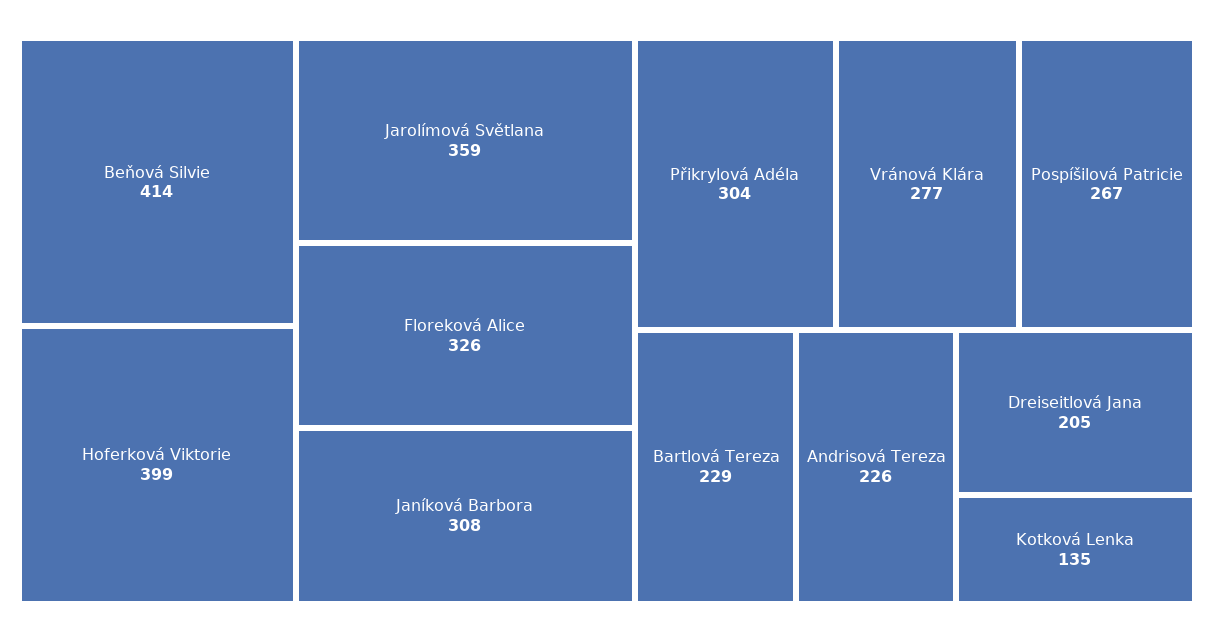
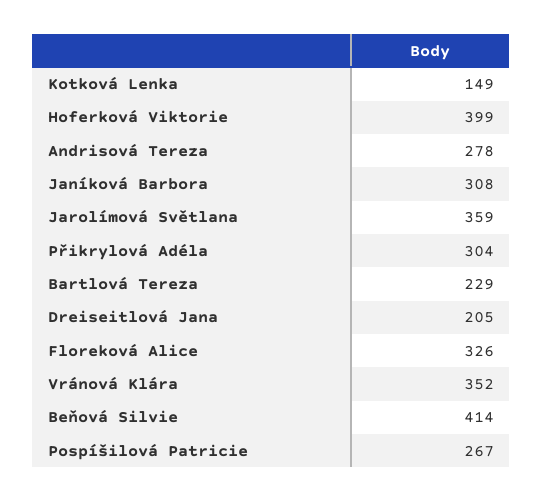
Vránová Klára: 277 -> 352
Andrisová Tereza: 226 -> 278
Kotková Lenka: 135 -> 149

